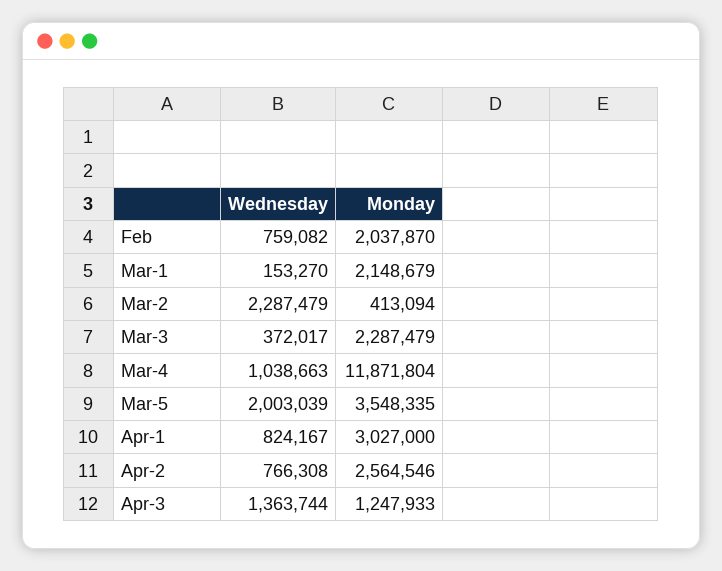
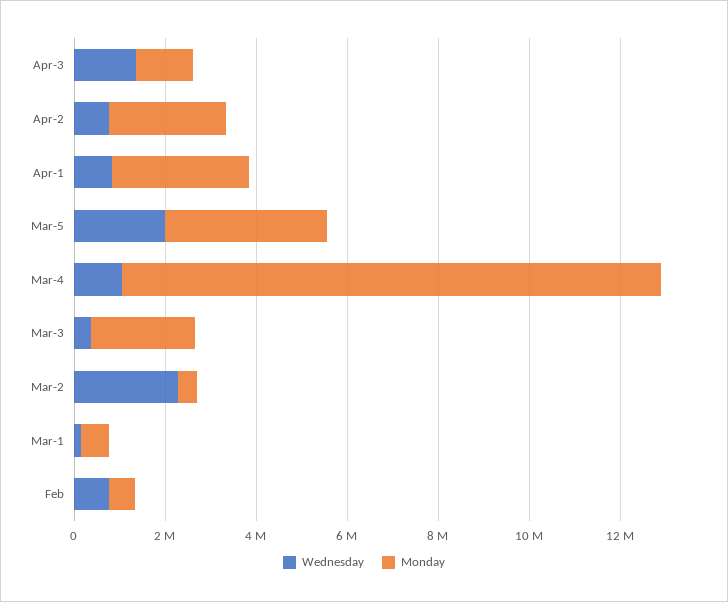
Monday, Feb: 2037870 -> 500000
Monday, Mar-1: 2148679 -> 500000

